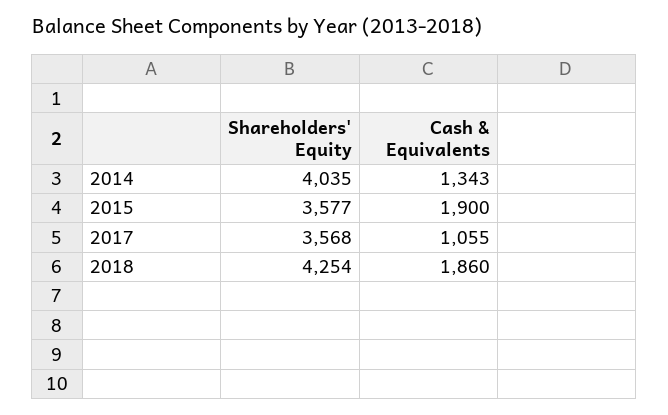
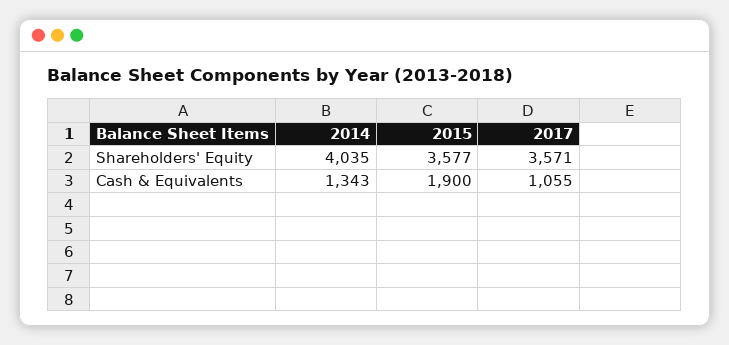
Shareholders' Equity, 2017: 3568 -> 3571
Shareholders' Equity, 2018: 4254 -> none
Cash & Equivalents, 2018: 1860 -> none

